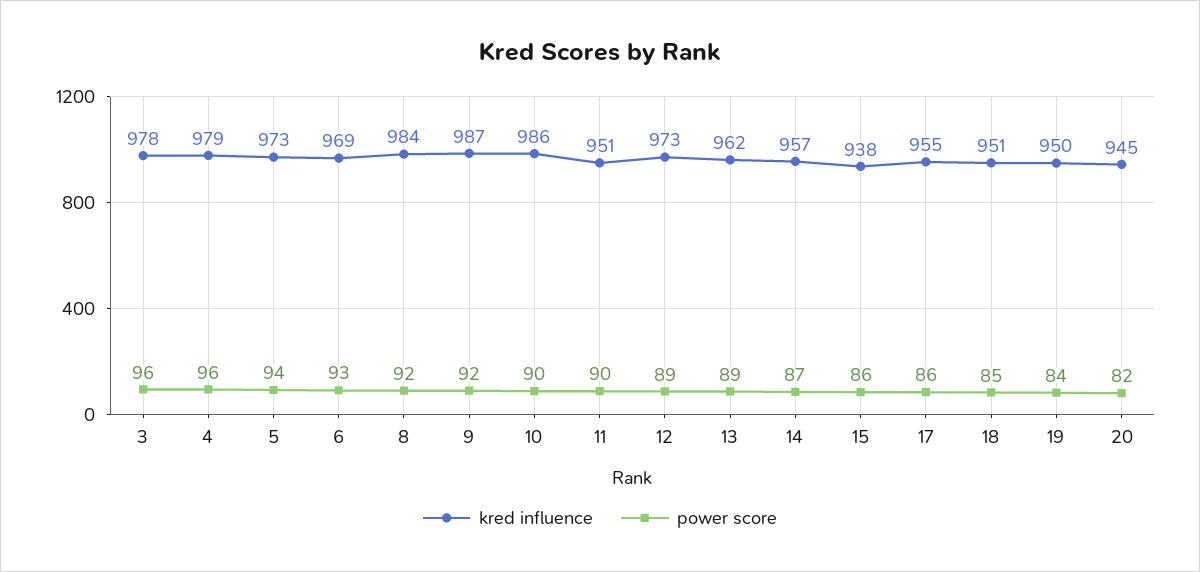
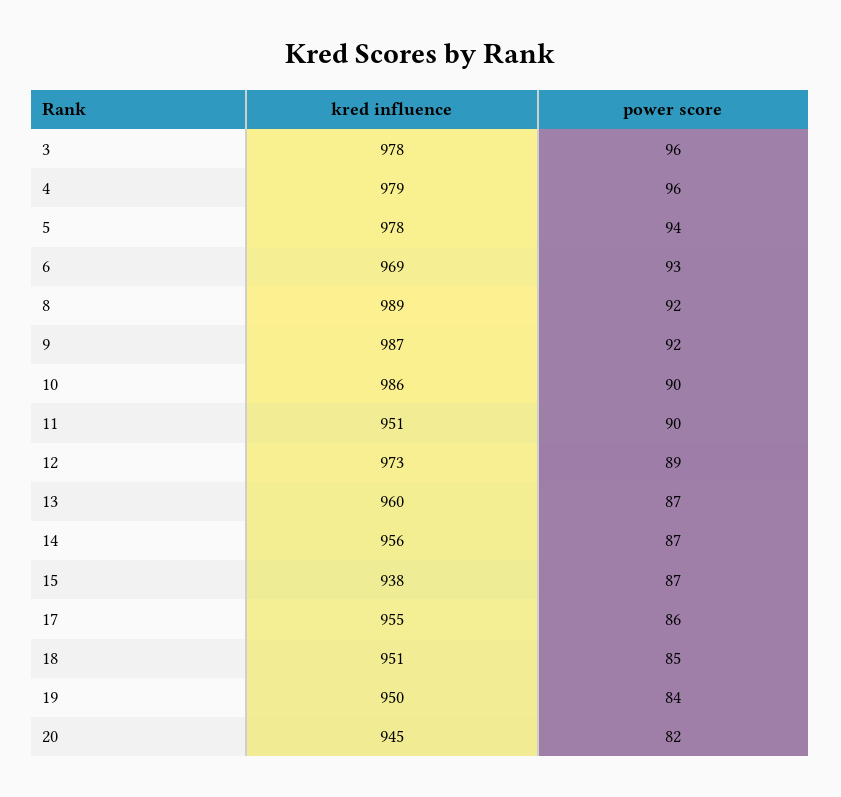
kred influence, 5: 973 -> 978
kred influence, 8: 984 -> 989
kred influence, 13: 962 -> 960
power score, 13: 89 -> 87
kred influence, 14: 957 -> 956
power score, 15: 86 -> 87

